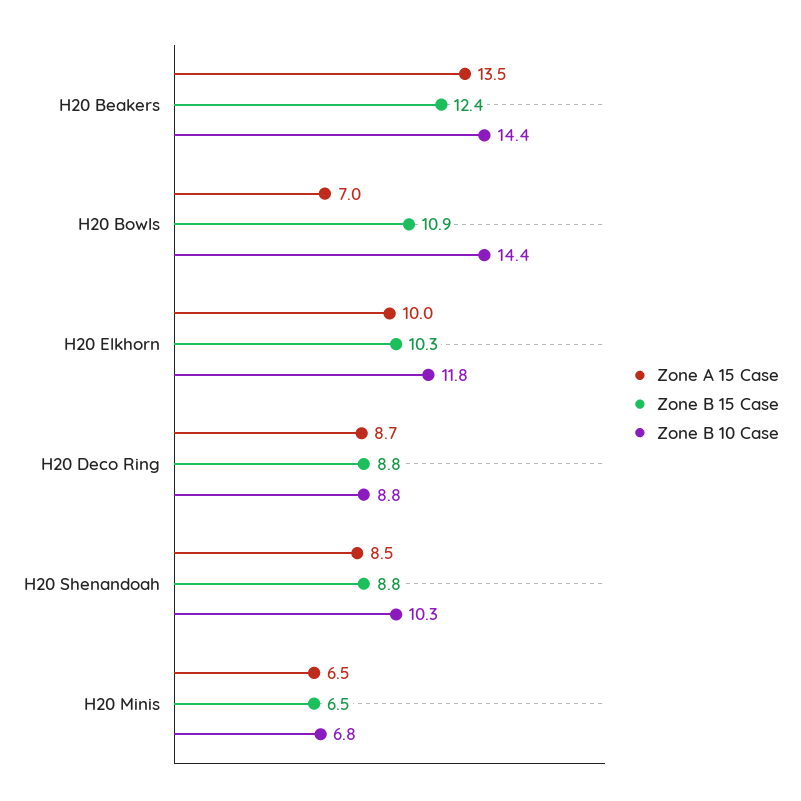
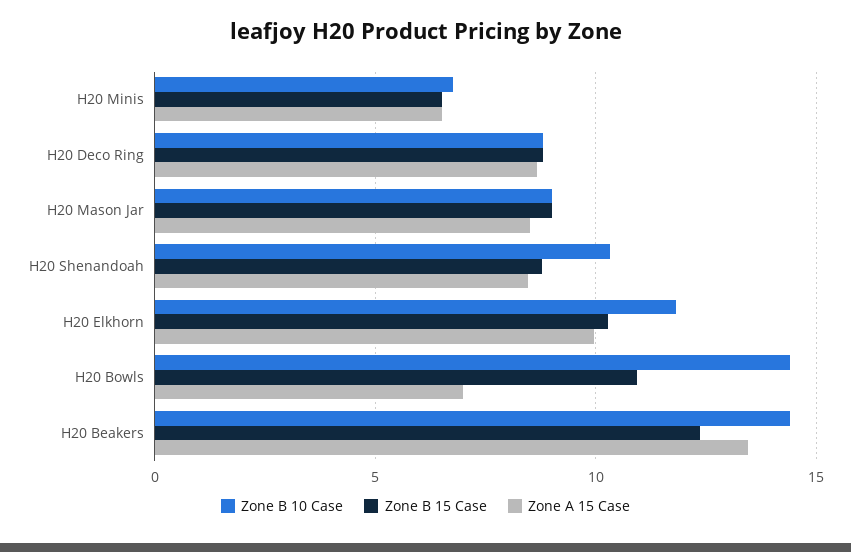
Zone B 10 Case, H20 Mason Jar: none -> 9
Zone B 15 Case, H20 Mason Jar: none -> 9
Zone A 15 Case, H20 Mason Jar: none -> 8.5

